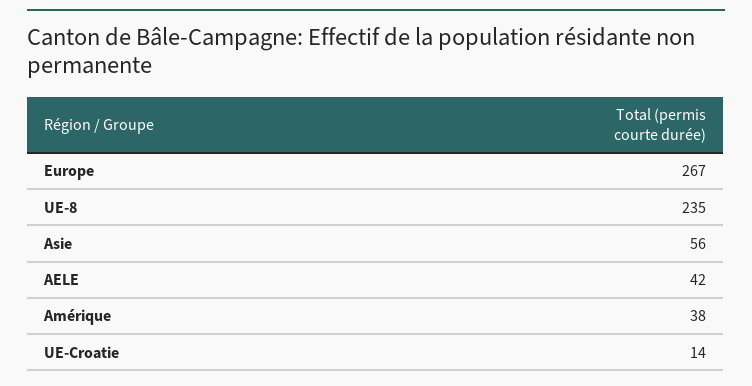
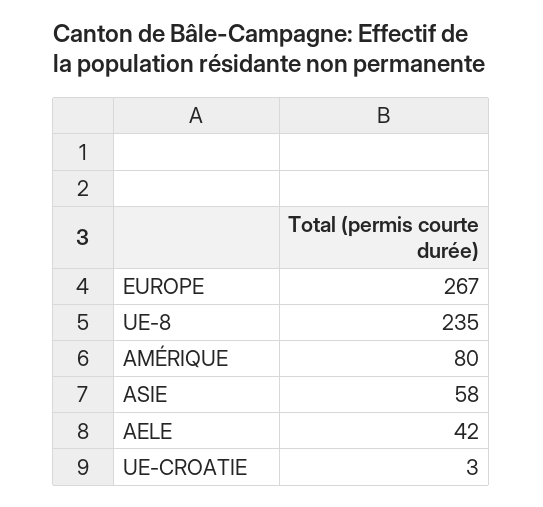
Asie: 56 -> 58
Amérique: 38 -> 80
UE-Croatie: 14 -> 3

